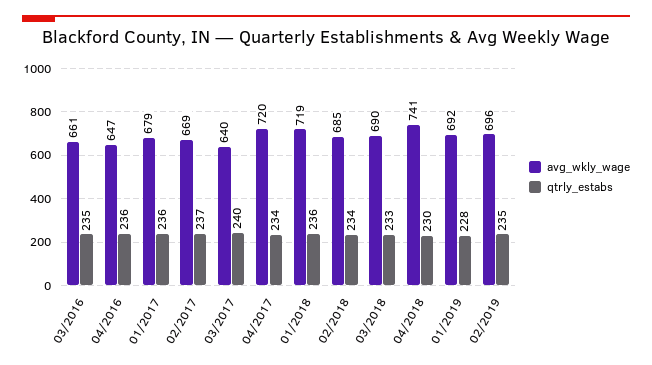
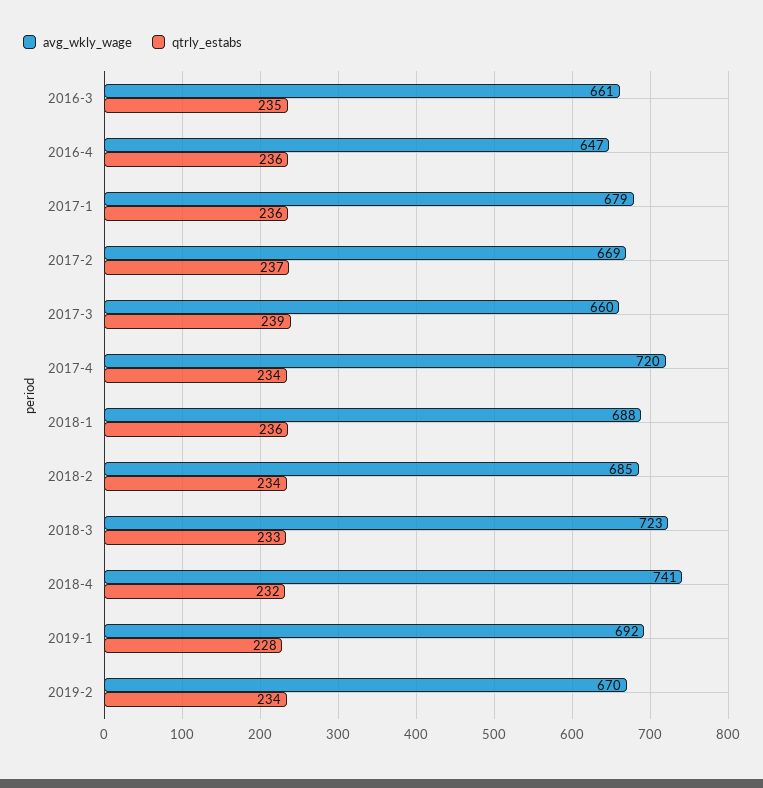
avg_wkly_wage, 03/2017: 640 -> 660
qtrly_estabs, 03/2017: 240 -> 239
avg_wkly_wage, 01/2018: 719 -> 688
avg_wkly_wage, 03/2018: 690 -> 723
qtrly_estabs, 04/2018: 230 -> 232
avg_wkly_wage, 02/2019: 696 -> 670
qtrly_estabs, 02/2019: 235 -> 234

